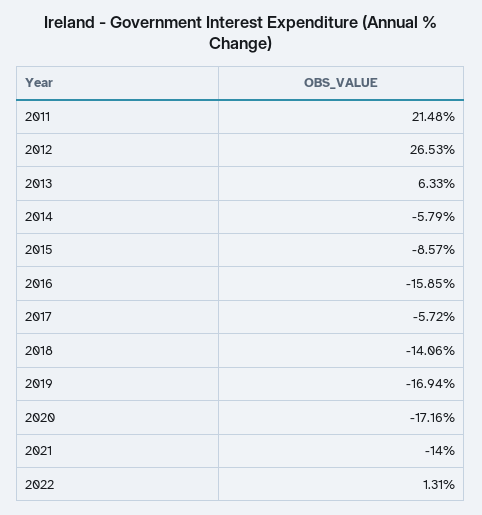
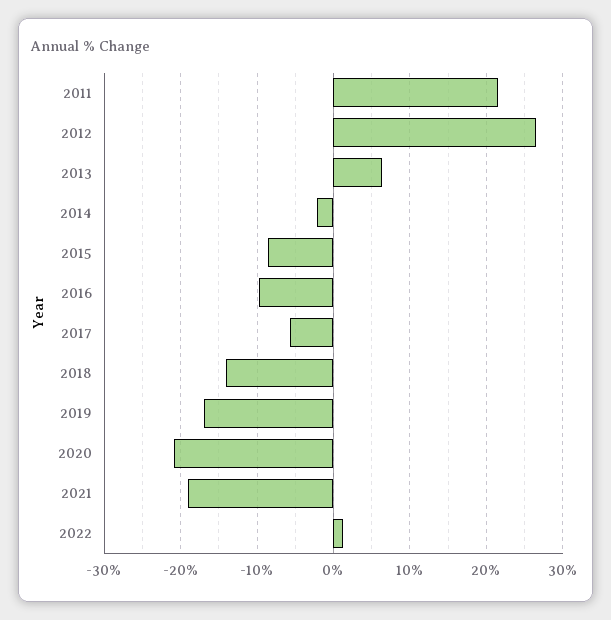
2014: -5.79 -> -2
2016: -15.85 -> -10
2020: -17.16 -> -21
2021: -14 -> -19

